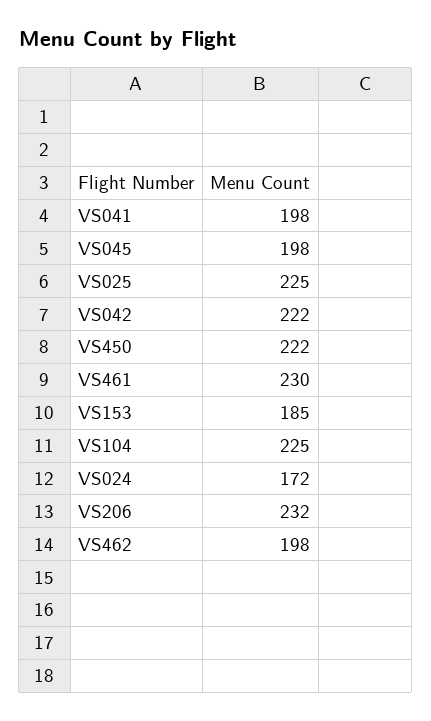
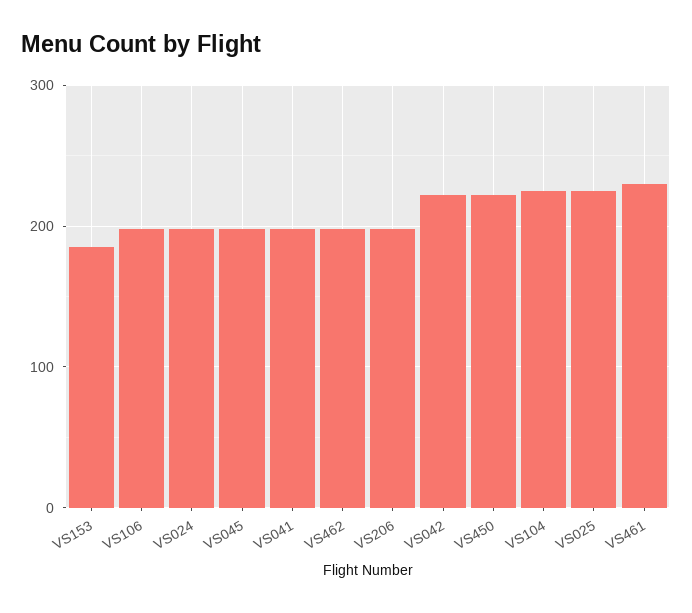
VS024: 172 -> 200
VS206: 232 -> 200
VS106: none -> 200

